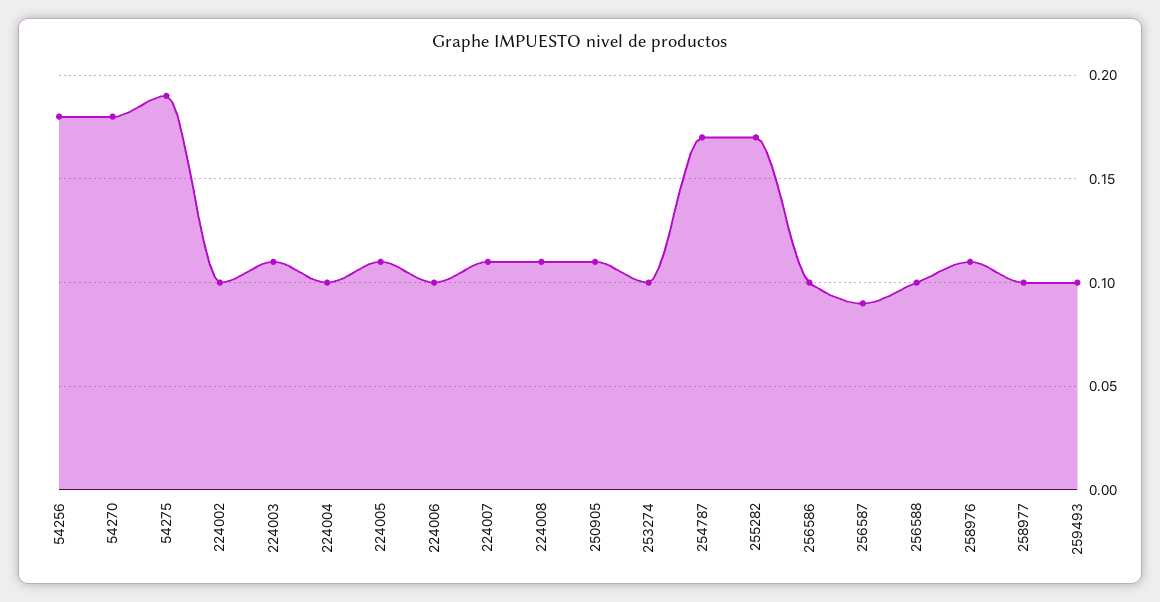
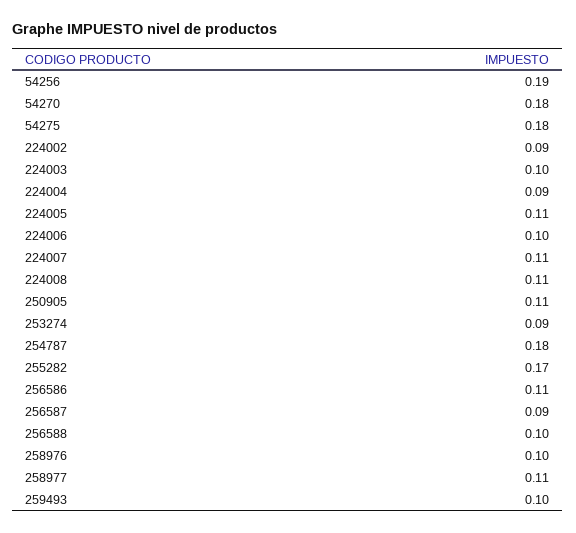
54256: 0.18 -> 0.19
54275: 0.19 -> 0.18
224002: 0.1 -> 0.09
224003: 0.11 -> 0.1
224004: 0.1 -> 0.09
253274: 0.1 -> 0.09
254787: 0.17 -> 0.18
256586: 0.1 -> 0.11
258976: 0.11 -> 0.1
258977: 0.1 -> 0.11

